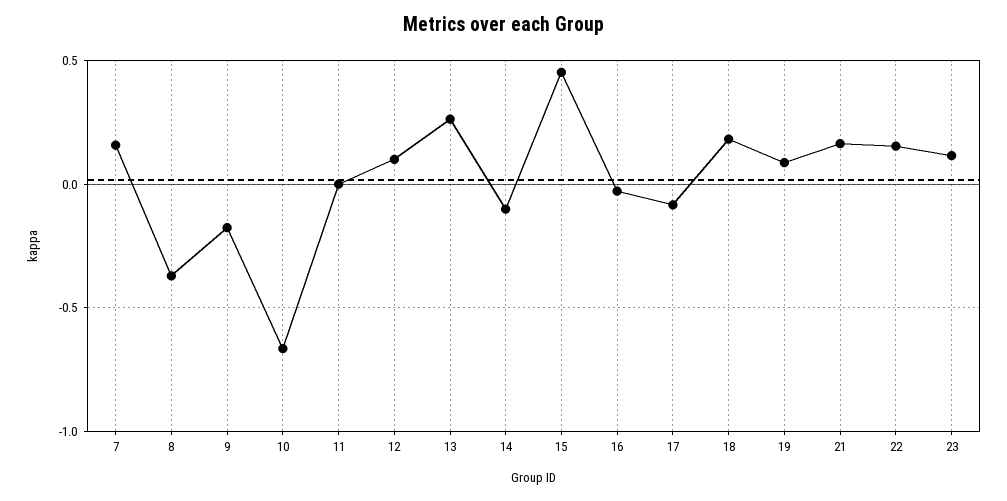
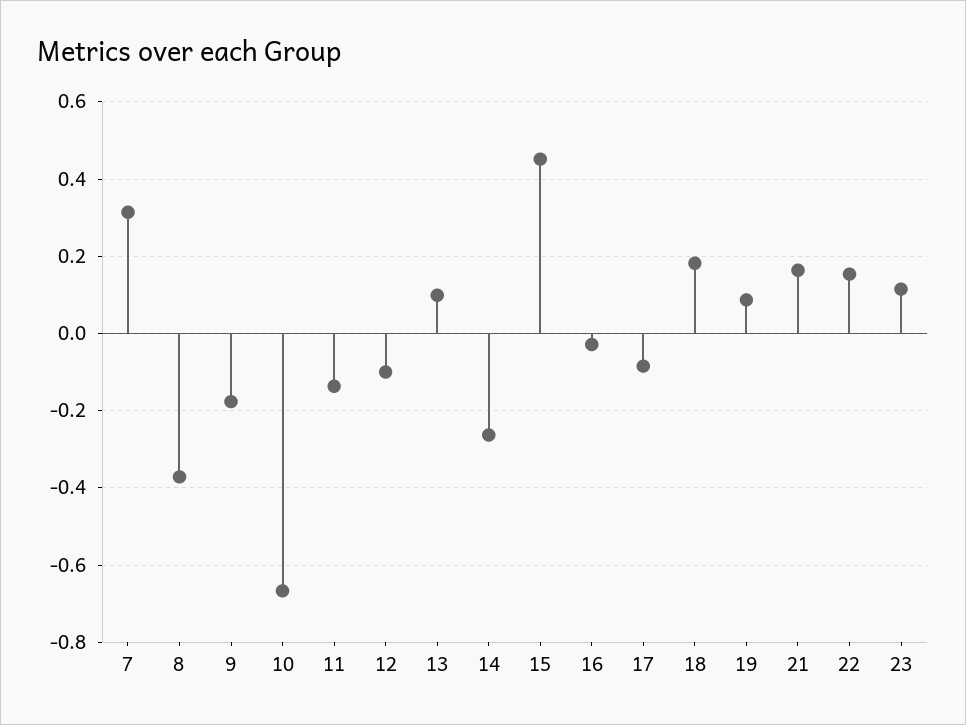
7: 0.15 -> 0.32
11: 0 -> -0.14
12: 0.1 -> -0.1
13: 0.25 -> 0.1
14: -0.1 -> -0.26

